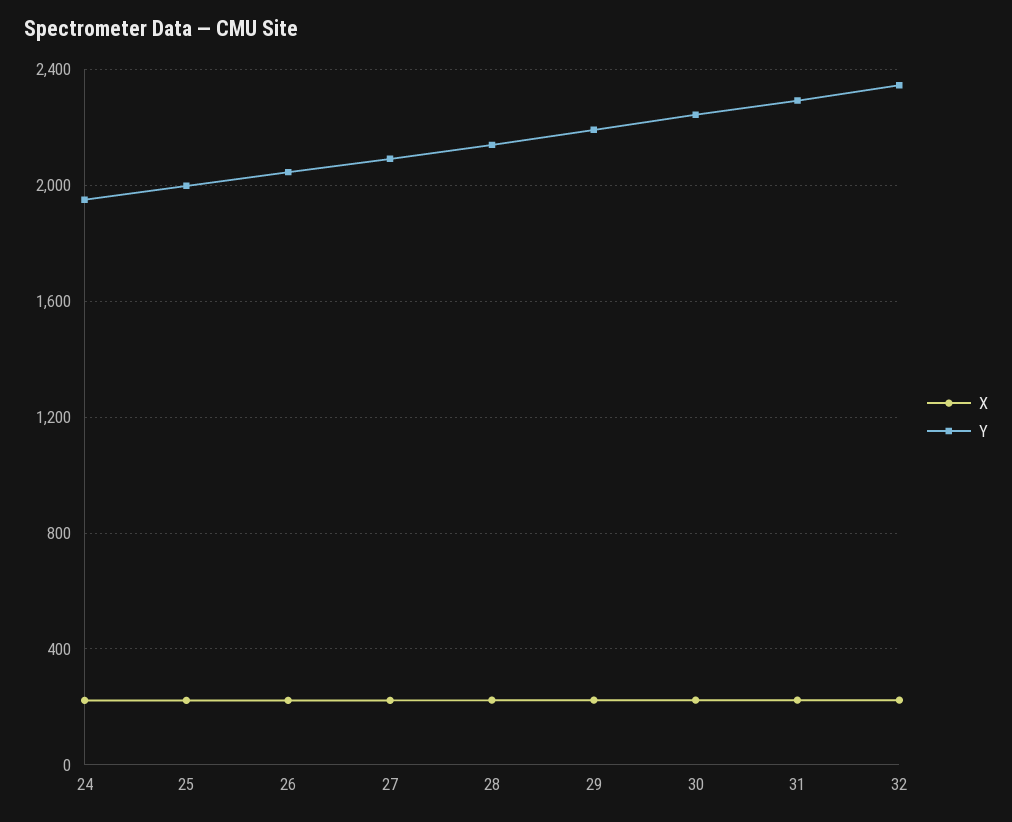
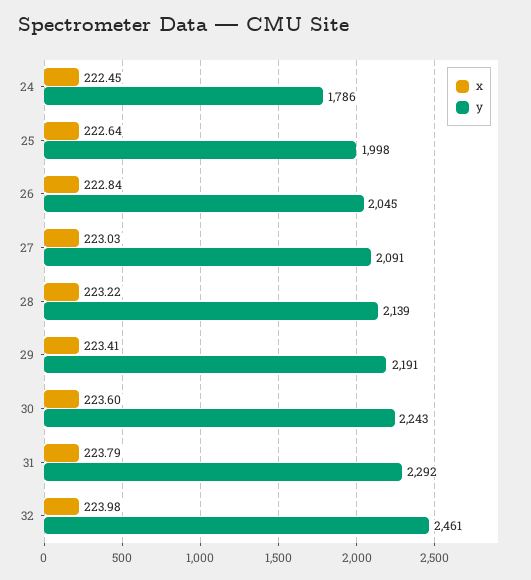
Y, 24: 1950 -> 1786
Y, 32: 2350 -> 2461

